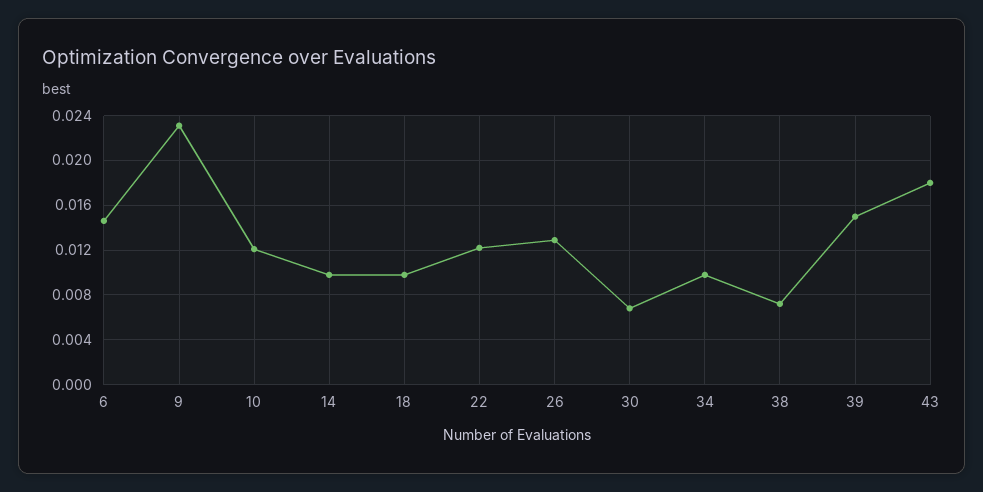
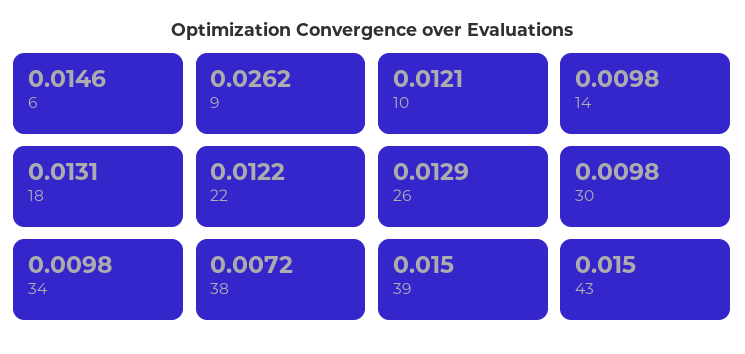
9: 0.023 -> 0.0262
18: 0.01 -> 0.0131
30: 0.007 -> 0.0098
43: 0.018 -> 0.015

